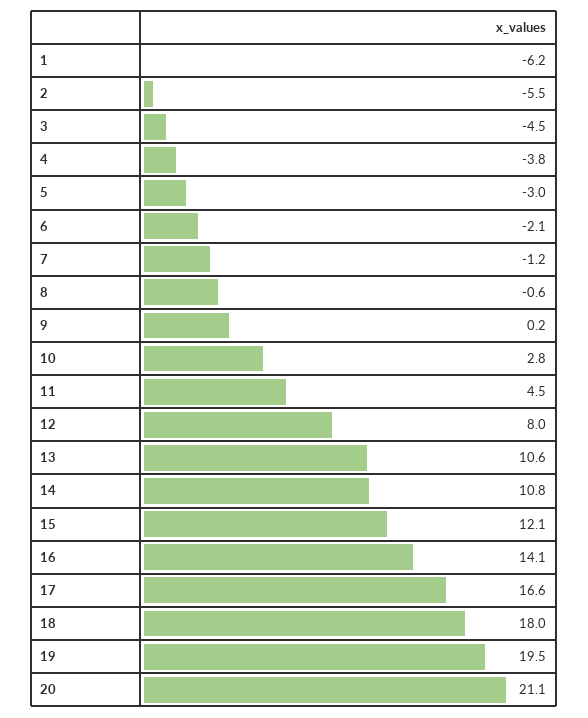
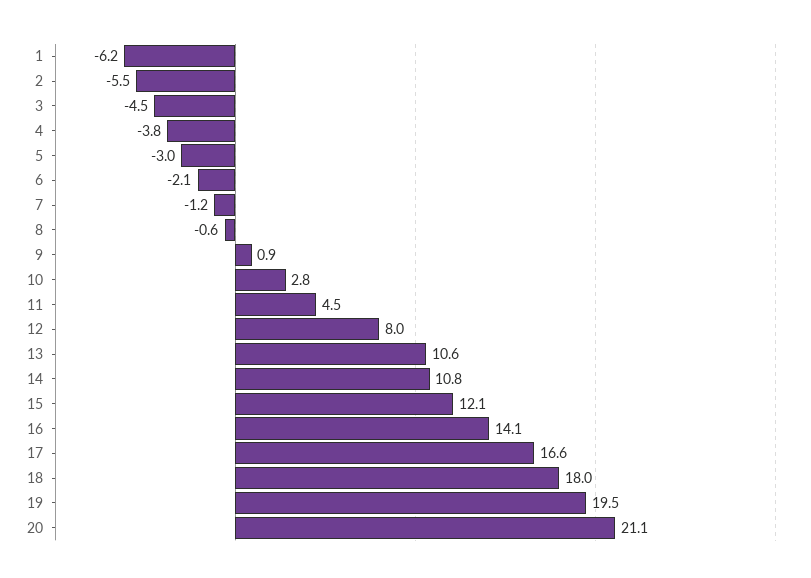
9: 0.2 -> 0.9

